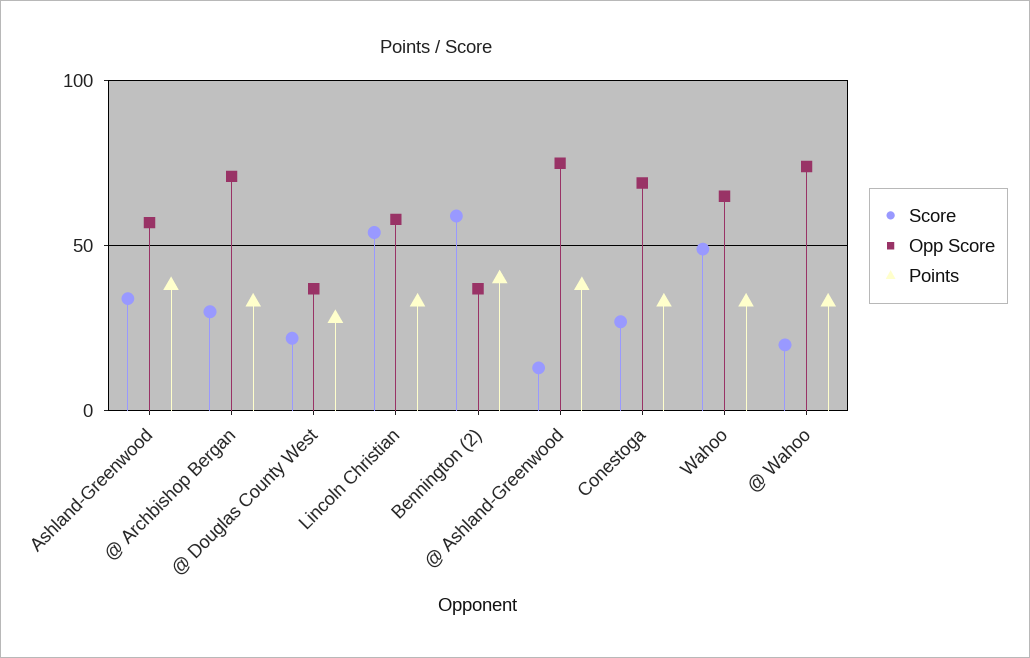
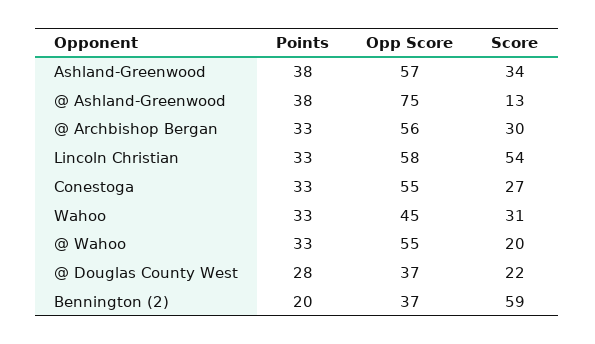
Opp Score, @ Archbishop Bergan: 70 -> 56
Points, Bennington (2): 40 -> 20
Opp Score, Conestoga: 70 -> 55
Score, Wahoo: 50 -> 31
Opp Score, Wahoo: 65 -> 45
Opp Score, @ Wahoo: 75 -> 55

